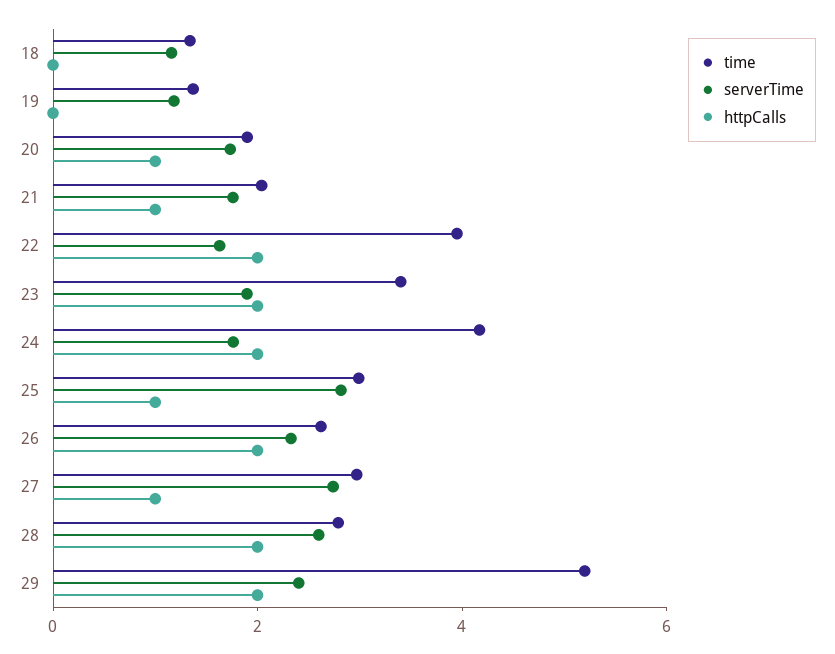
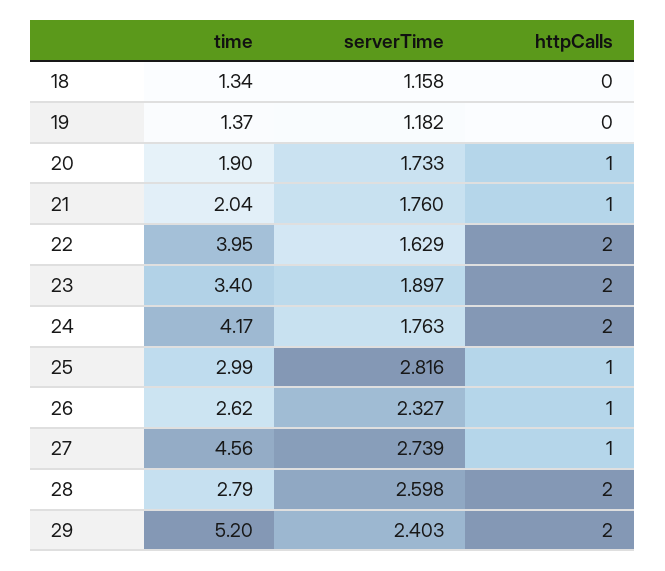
httpCalls, 26: 2 -> 1
time, 27: 3 -> 4.56

